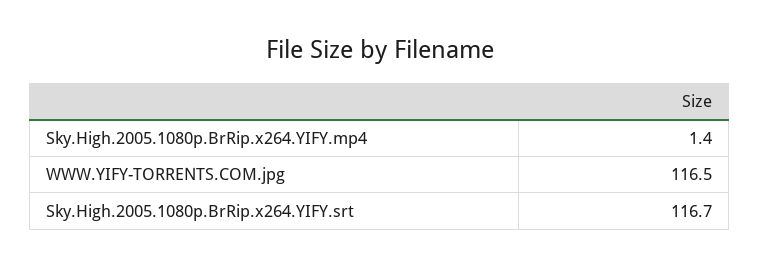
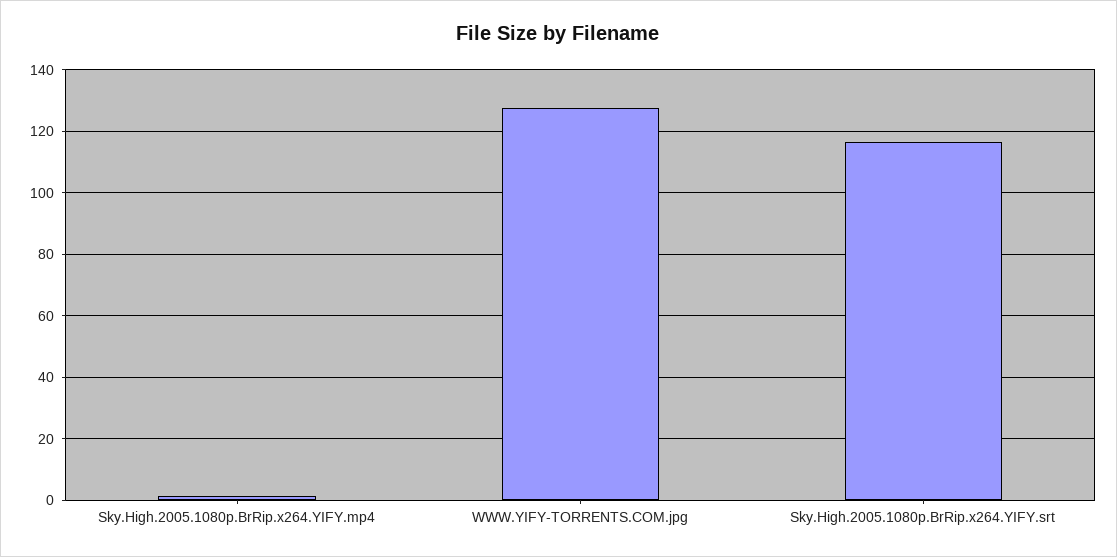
WWW.YIFY-TORRENTS.COM.jpg: 116.5 -> 128

